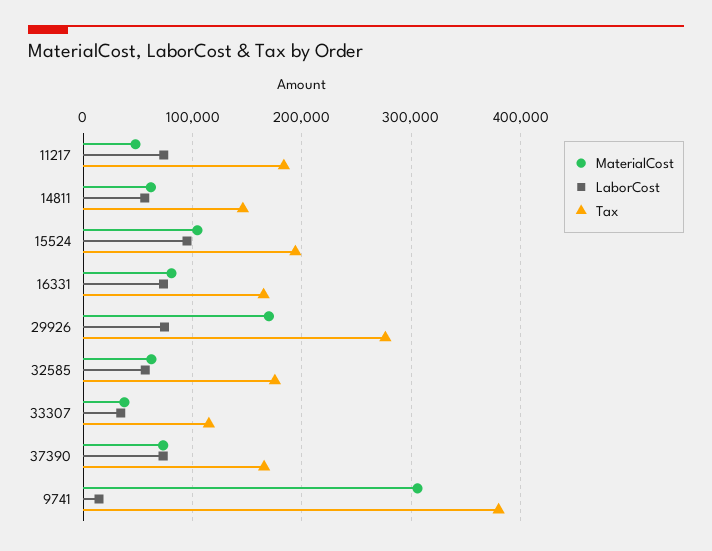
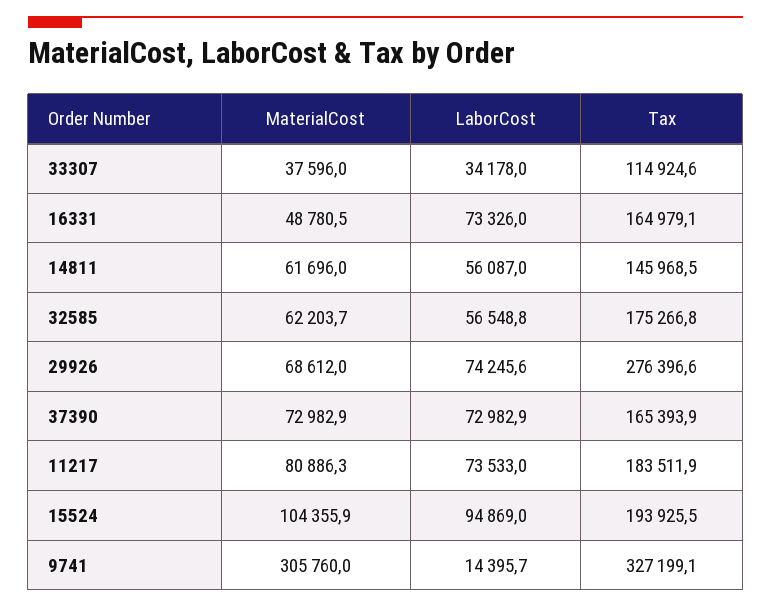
MaterialCost, 11217: 50000 -> 80886.3
MaterialCost, 16331: 80000 -> 48780.5
MaterialCost, 29926: 170000 -> 68612
Tax, 9741: 380000 -> 327199.1

